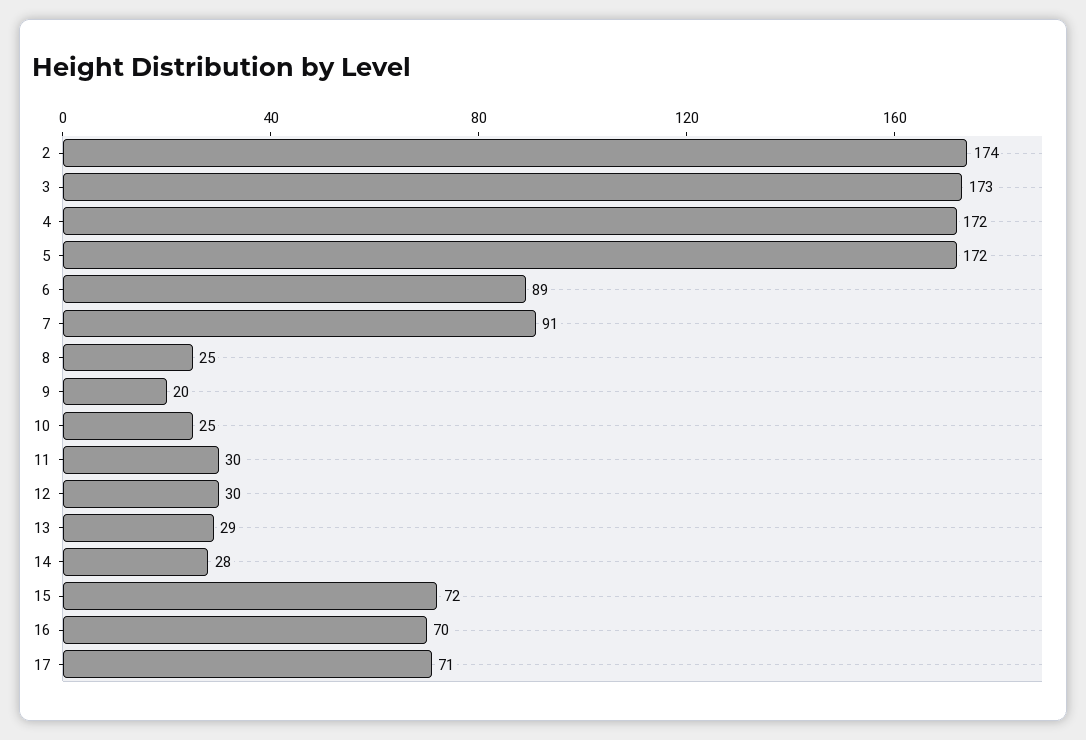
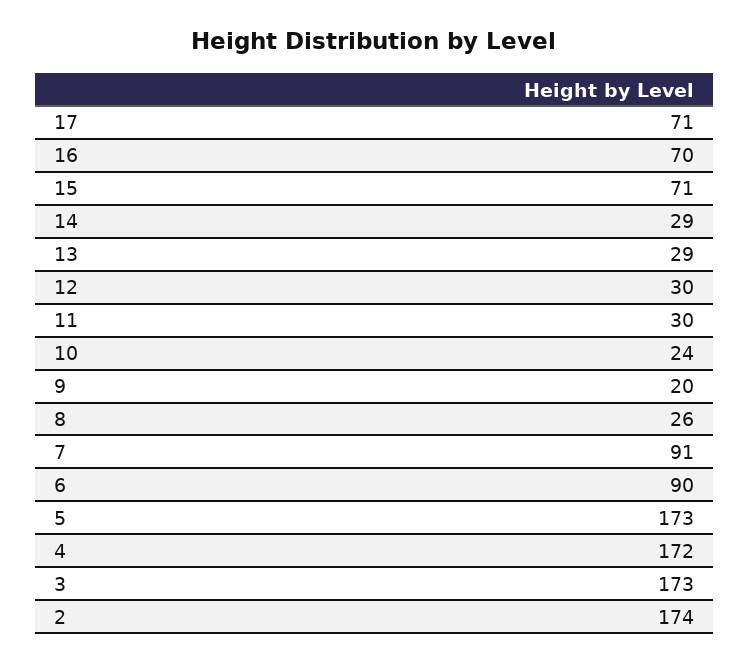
5: 172 -> 173
6: 89 -> 90
8: 25 -> 26
10: 25 -> 24
14: 28 -> 29
15: 72 -> 71

